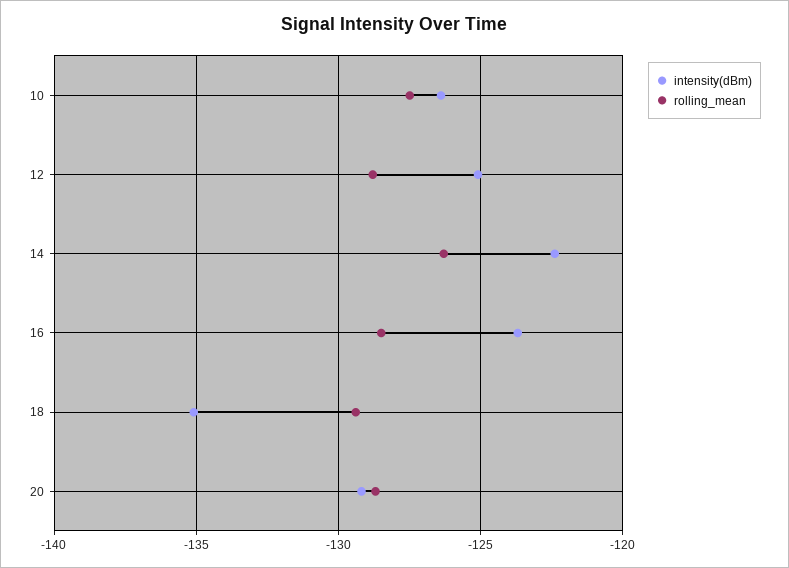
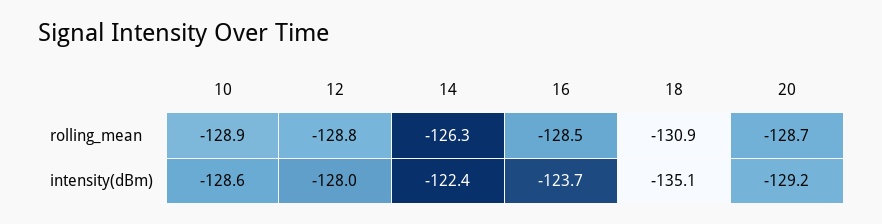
intensity(dBm), 10: -126.5 -> -128.6
rolling_mean, 10: -127.5 -> -128.9
intensity(dBm), 12: -125 -> -128
rolling_mean, 18: -129.5 -> -130.9

